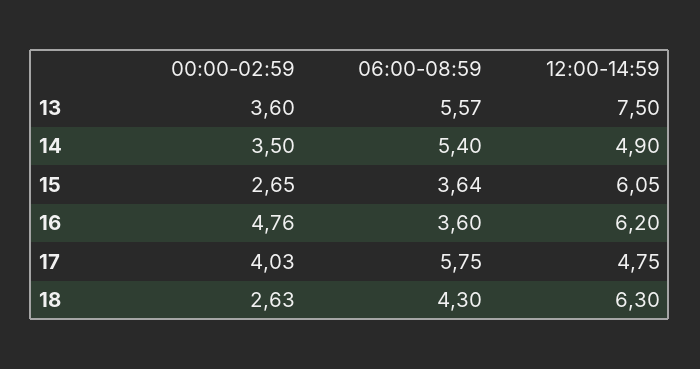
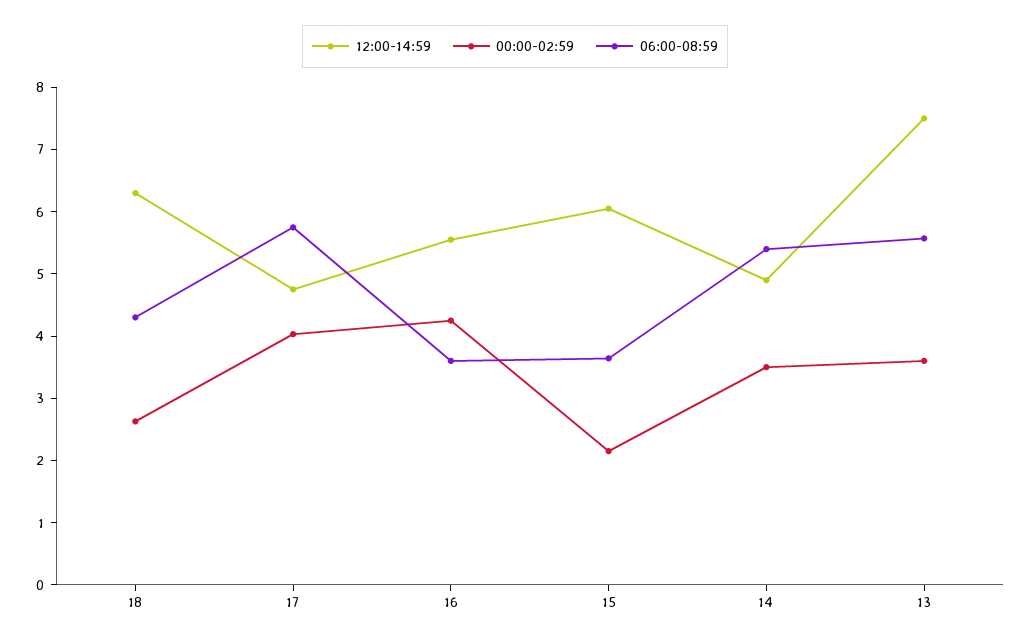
00:00-02:59, 15: 2.65 -> 2.2
00:00-02:59, 16: 4.76 -> 4.2
12:00-14:59, 16: 6.2 -> 5.6

